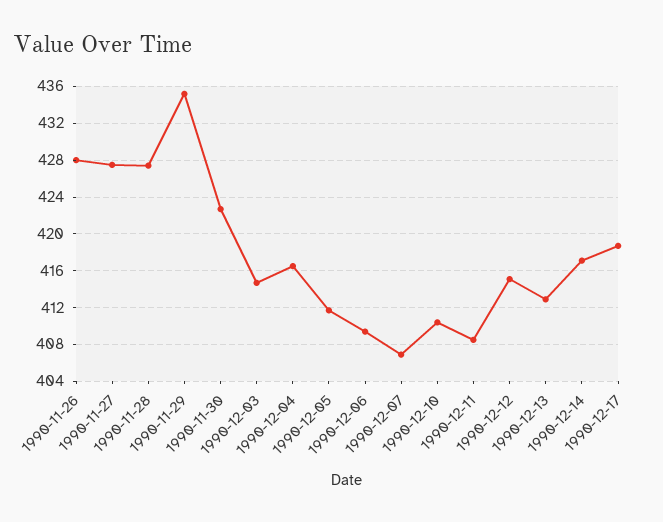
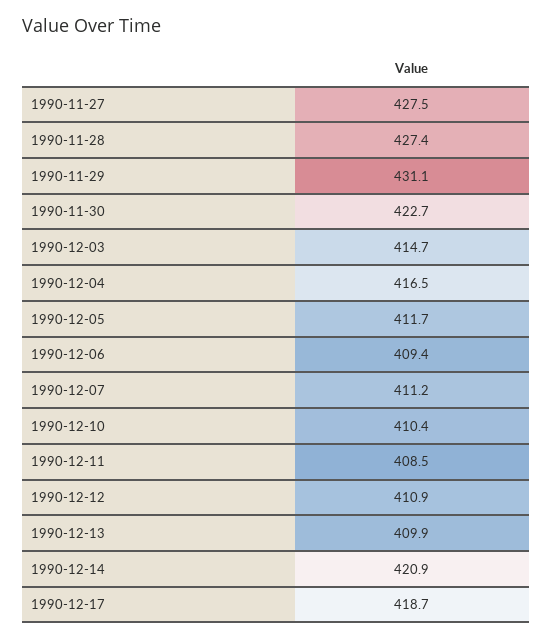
1990-11-26: 428 -> none
1990-11-29: 435 -> 431.1
1990-12-07: 407 -> 411.2
1990-12-12: 415 -> 410.9
1990-12-13: 413 -> 409.9
1990-12-14: 417 -> 420.9

